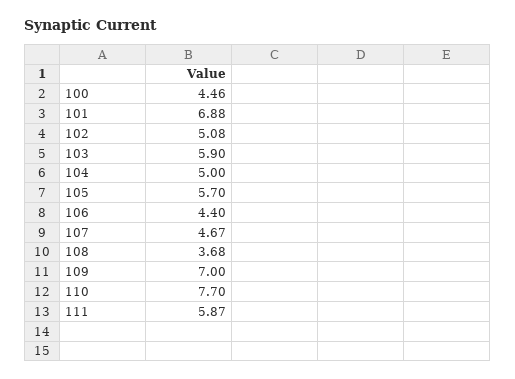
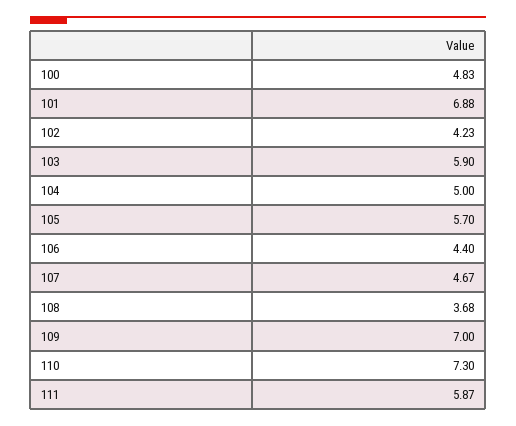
100: 4.46 -> 4.83
102: 5.08 -> 4.23
110: 7.7 -> 7.3

